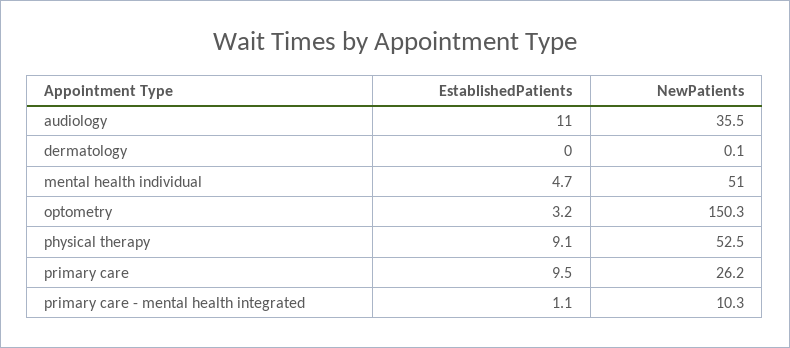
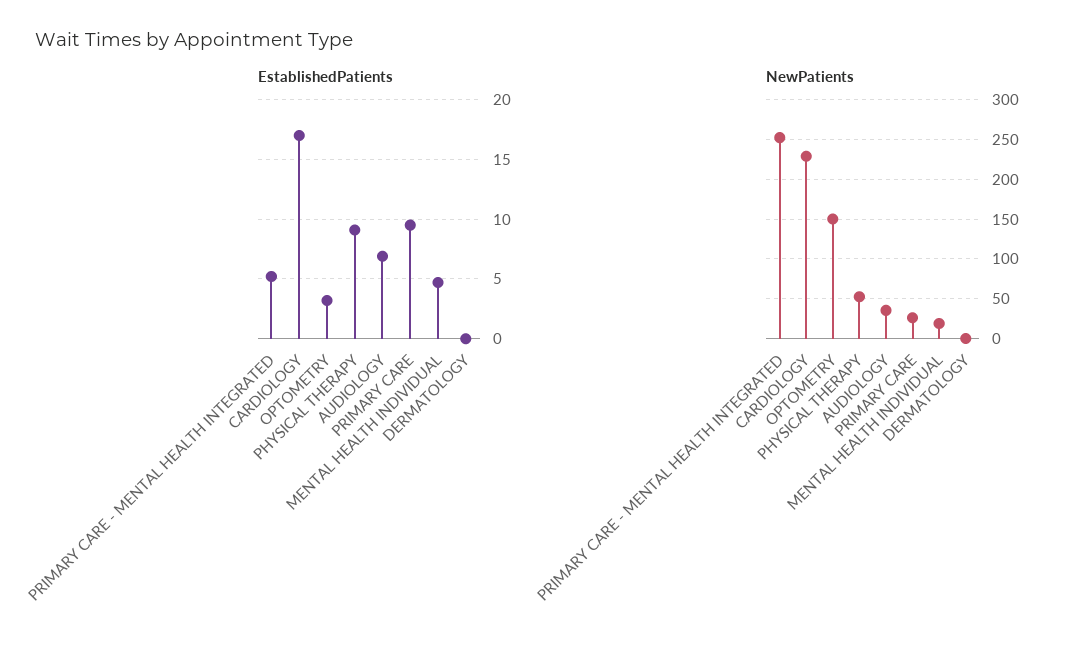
EstablishedPatients, audiology: 11 -> 7
NewPatients, mental health individual: 51 -> 20
EstablishedPatients, primary care - mental health integrated: 1.1 -> 5
NewPatients, primary care - mental health integrated: 10.3 -> 250
EstablishedPatients, CARDIOLOGY: none -> 17
NewPatients, CARDIOLOGY: none -> 230

